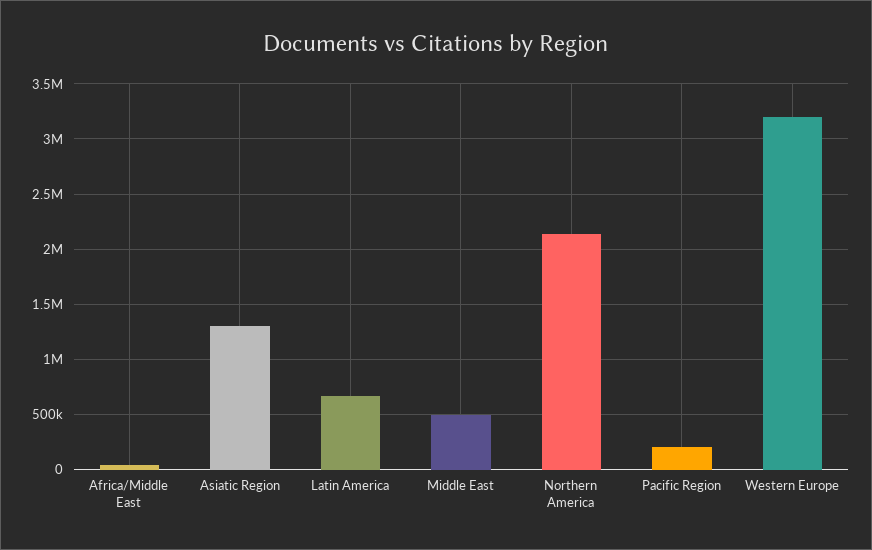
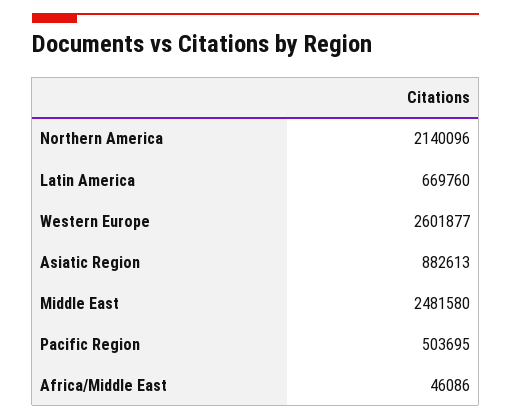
Asiatic Region: 1300000 -> 882613
Middle East: 500000 -> 2481580
Pacific Region: 200000 -> 503695
Western Europe: 3200000 -> 2601877

